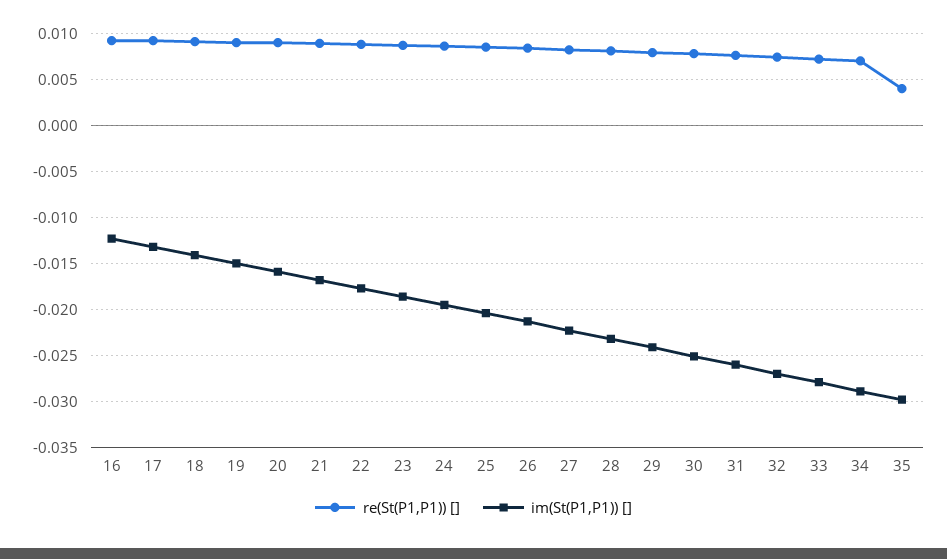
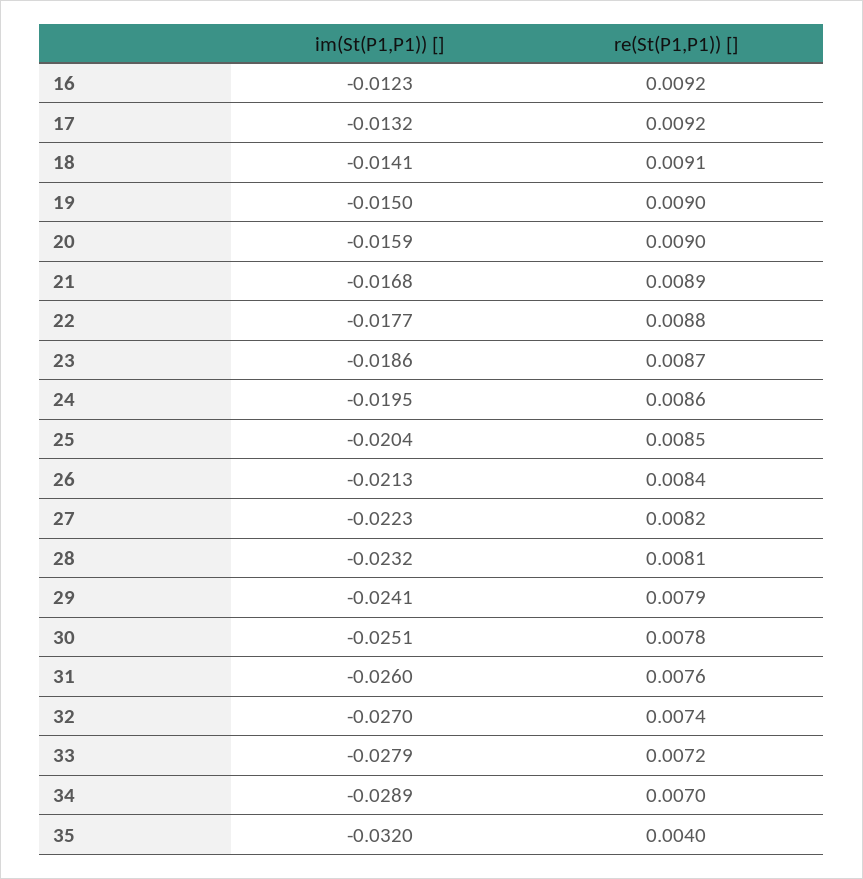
im(St(P1,P1)) [], 35: -0.03 -> -0.032

